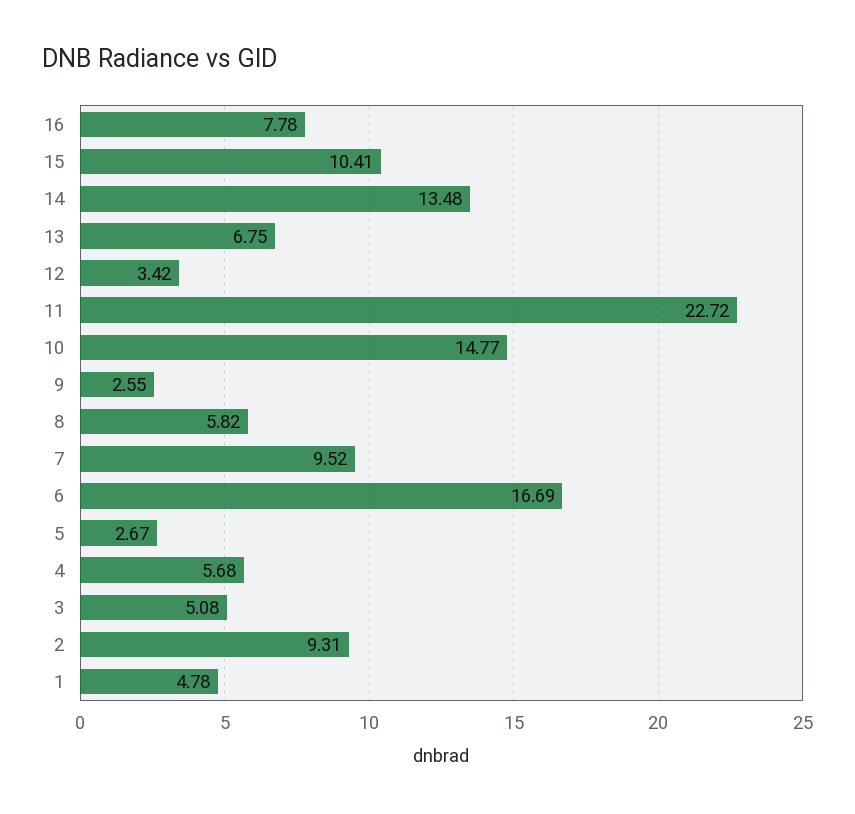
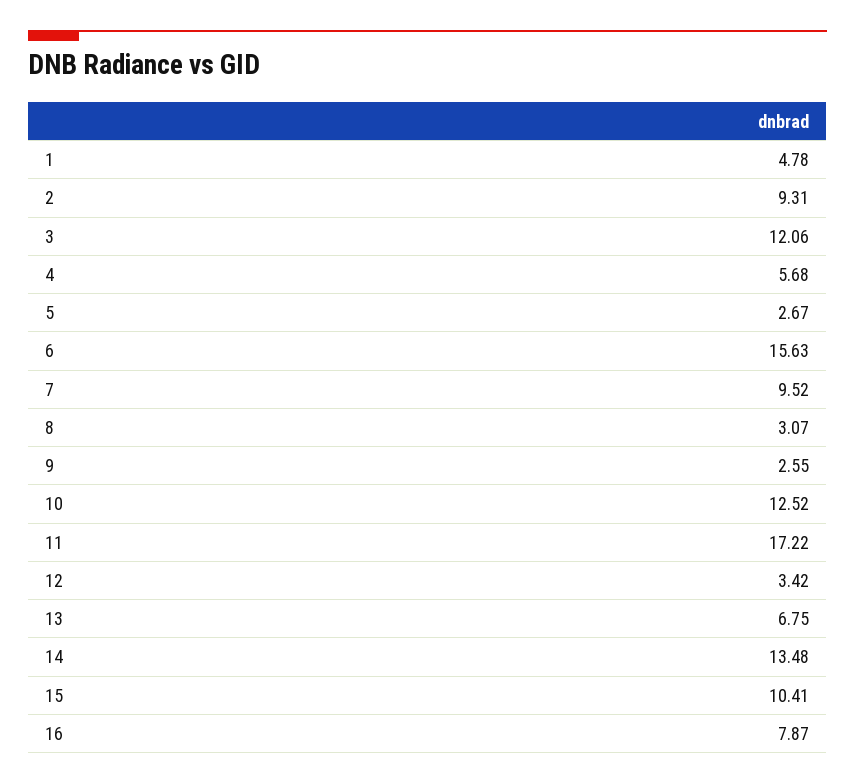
16: 7.78 -> 7.87
11: 22.72 -> 17.22
10: 14.77 -> 12.52
8: 5.82 -> 3.07
6: 16.69 -> 15.63
3: 5.08 -> 12.06

